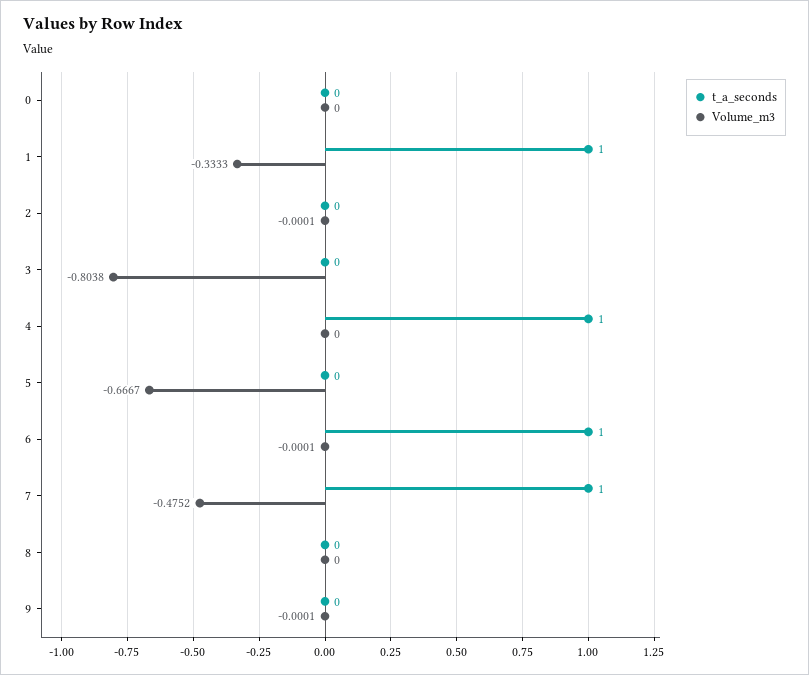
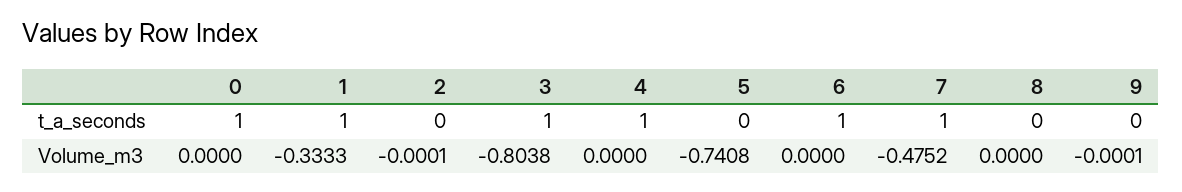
t_a_seconds, 0: 0 -> 1
t_a_seconds, 3: 0 -> 1
Volume_m3, 5: -0.6667 -> -0.7408
Volume_m3, 6: -0.0001 -> 0

